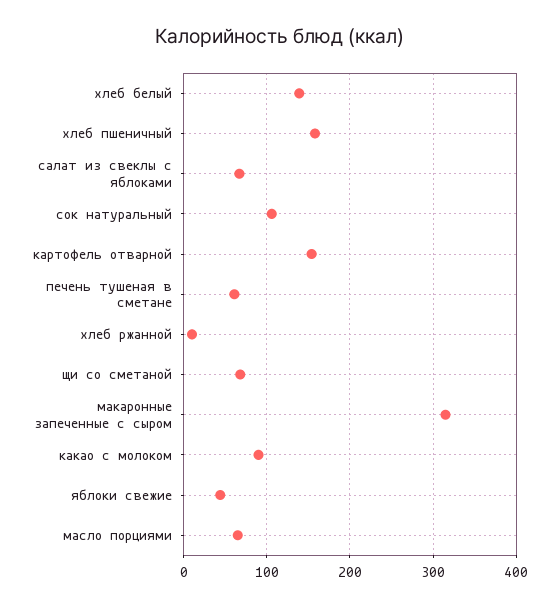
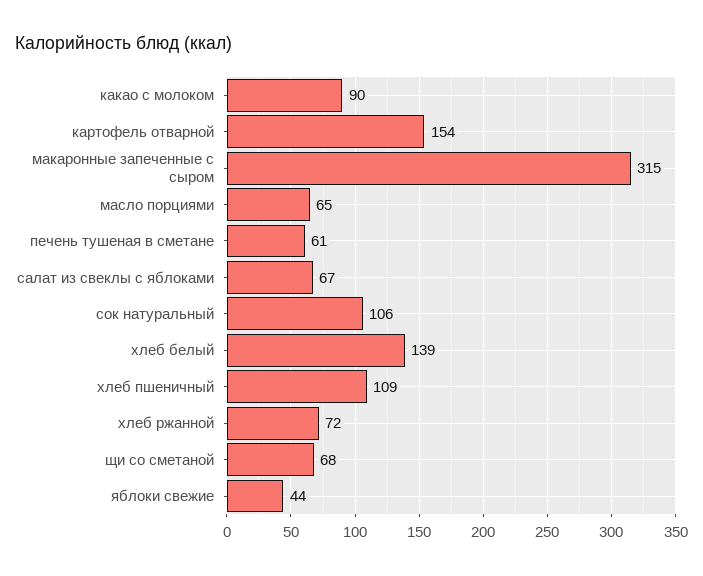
хлеб пшеничный: 160 -> 109
хлеб ржанной: 10 -> 72

